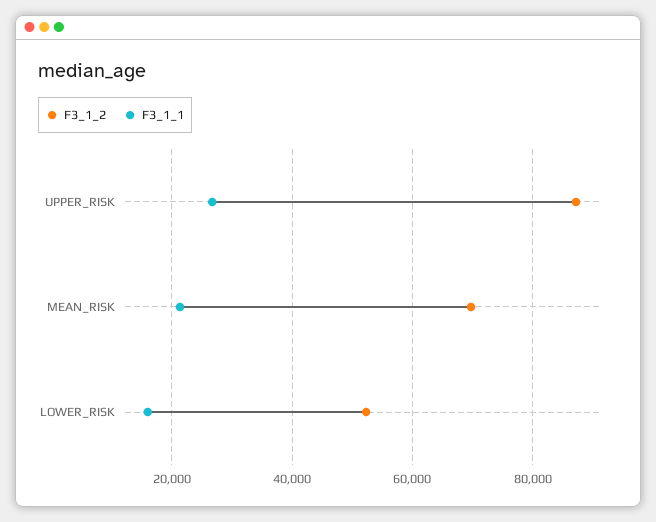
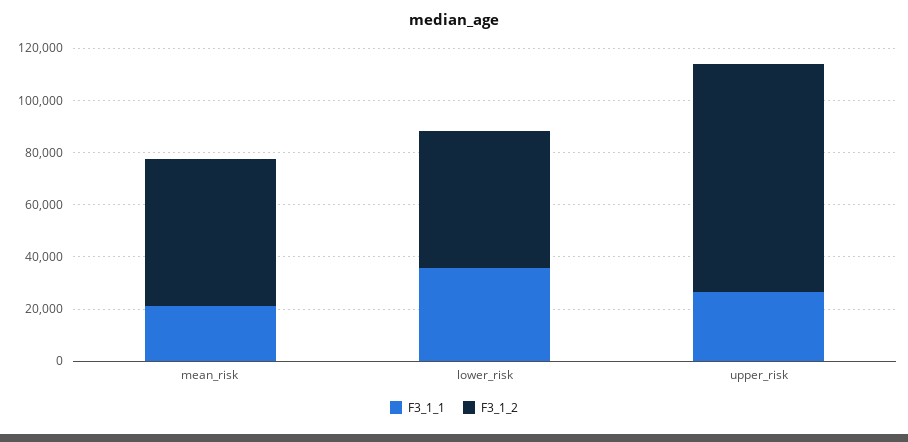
F3_1_2, MEAN_RISK: 70000 -> 55000
F3_1_1, LOWER_RISK: 16000 -> 35000

